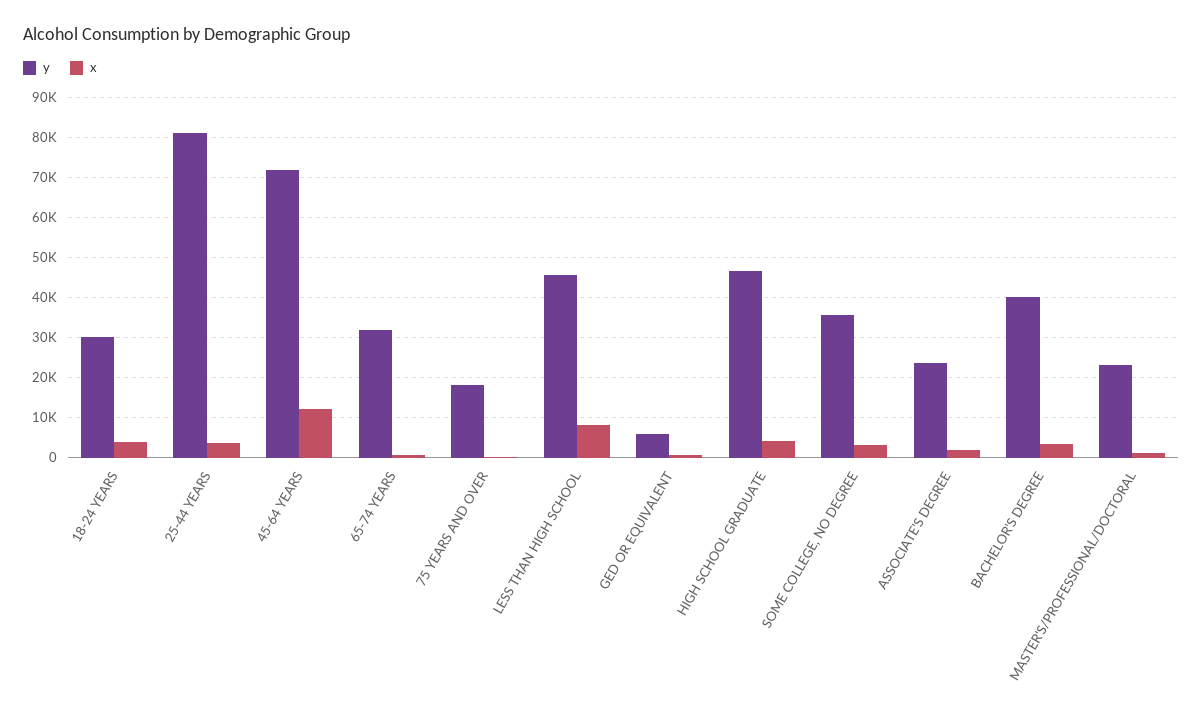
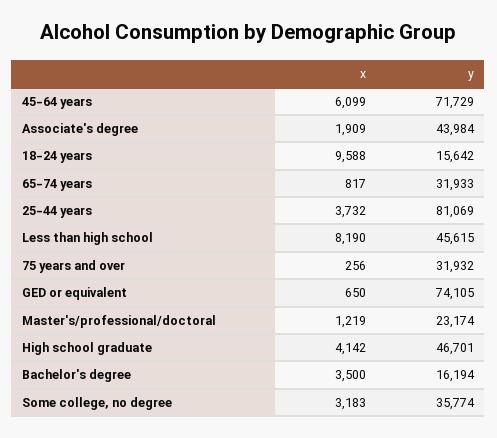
y, 18-24 YEARS: 30000 -> 15642
x, 18-24 YEARS: 4000 -> 9588
x, 45-64 YEARS: 12000 -> 6099
y, 75 YEARS AND OVER: 18000 -> 31932
y, GED OR EQUIVALENT: 6000 -> 74105
y, ASSOCIATE'S DEGREE: 24000 -> 43984
y, BACHELOR'S DEGREE: 40000 -> 16194

